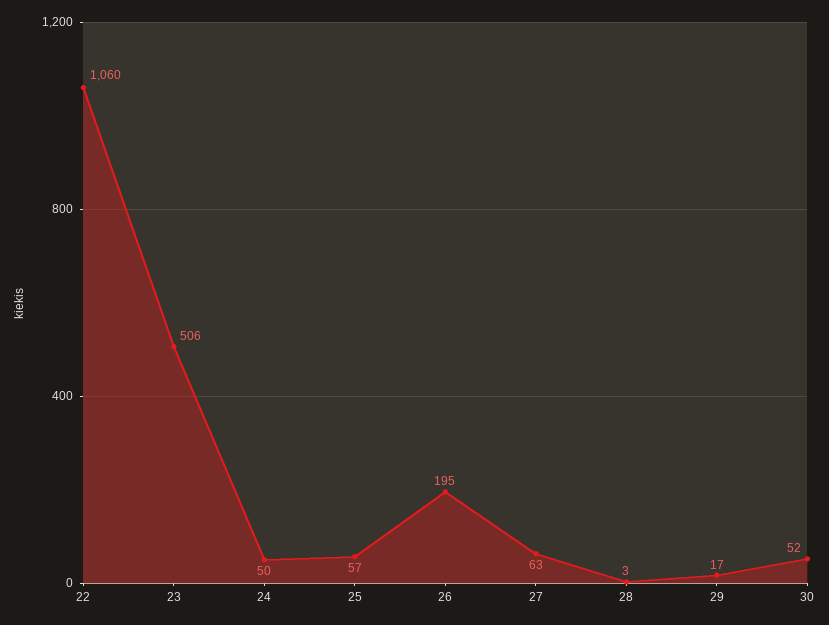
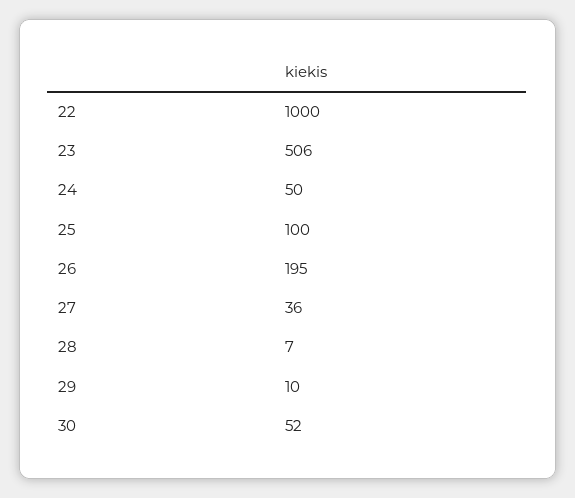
22: 1060 -> 1000
25: 57 -> 100
27: 63 -> 36
28: 3 -> 7
29: 17 -> 10

